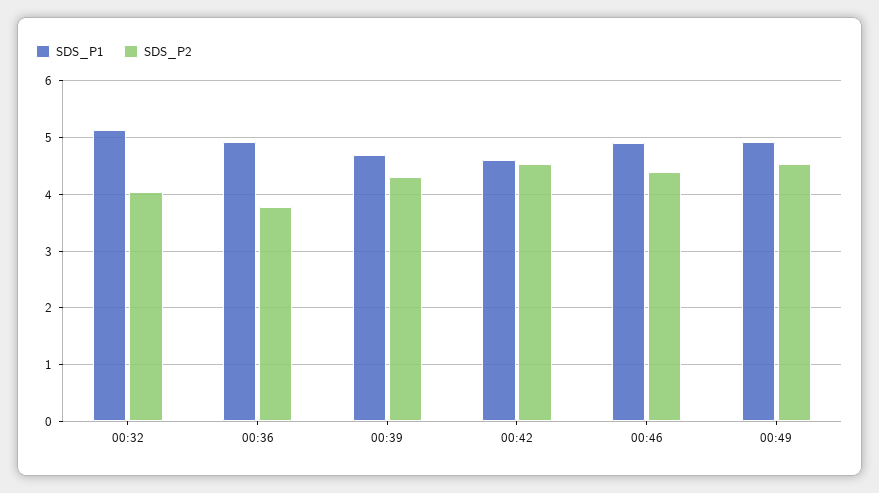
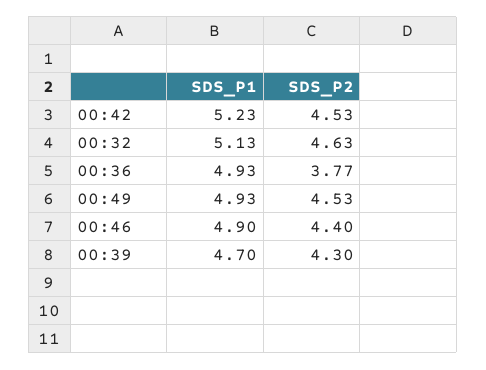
SDS_P2, 00:32: 4 -> 4.63
SDS_P1, 00:42: 4.6 -> 5.23

